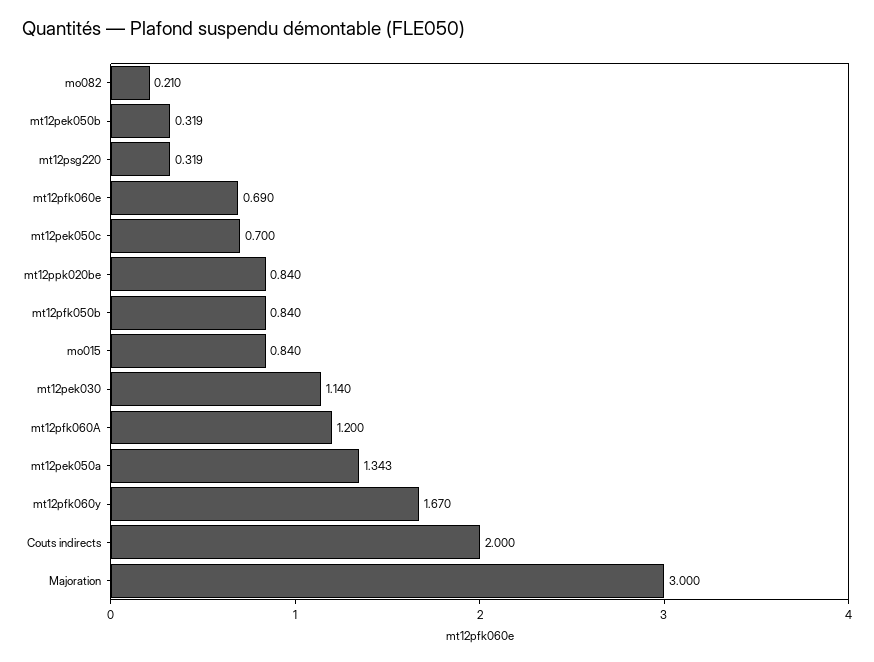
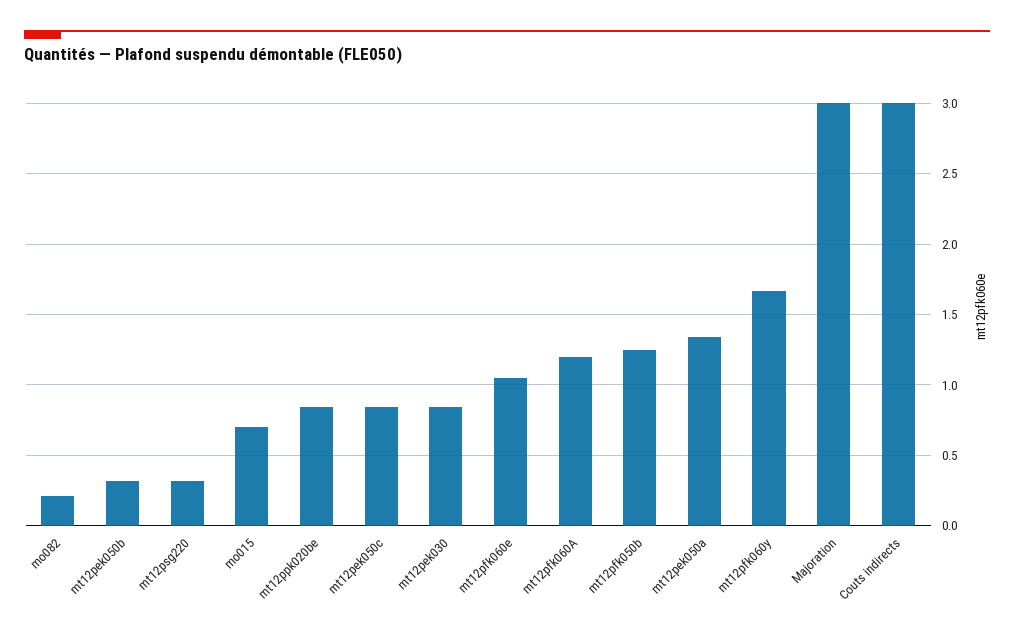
mt12pfk060e: 0.69 -> 1.05
mt12pek050c: 0.7 -> 0.85
mt12pfk050b: 0.84 -> 1.25
mo015: 0.84 -> 0.7
mt12pek030: 1.14 -> 0.85
Couts indirects: 2 -> 3

